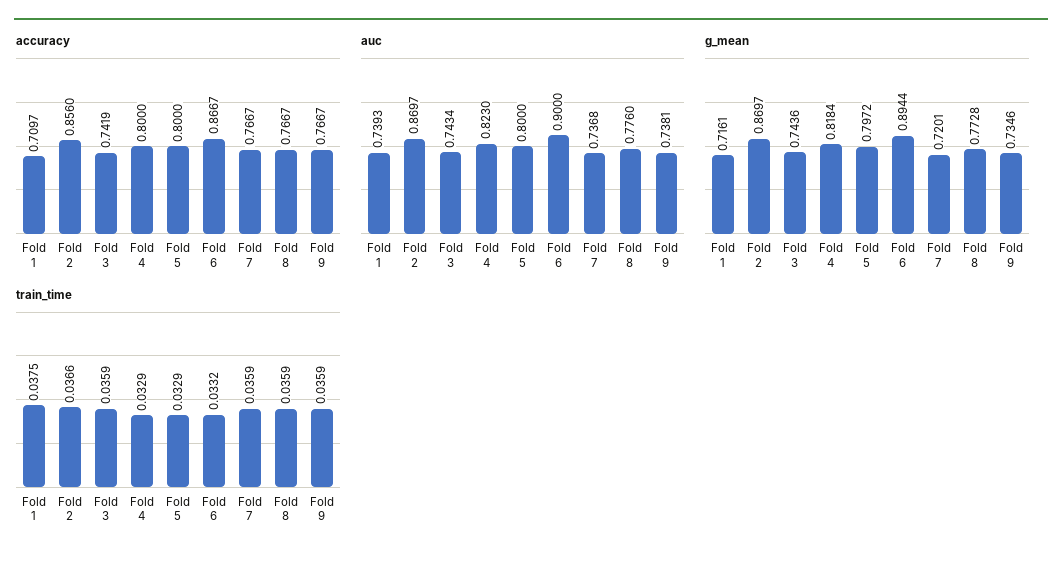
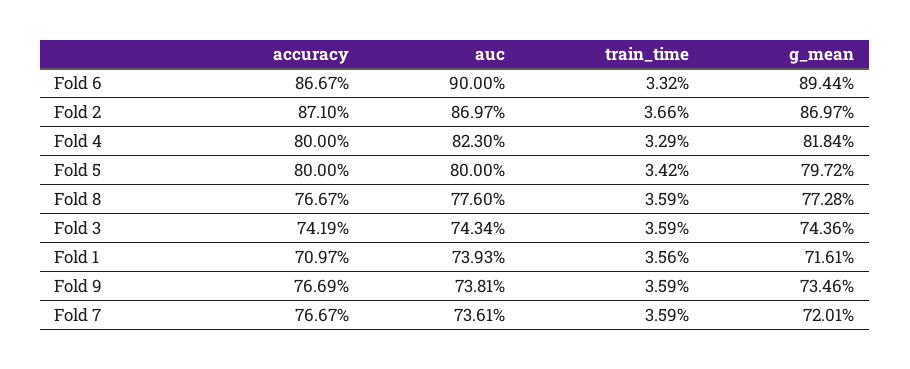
accuracy, Fold 2: 0.856 -> 0.871
accuracy, Fold 9: 0.7667 -> 0.7669
auc, Fold 7: 0.7368 -> 0.7361
train_time, Fold 1: 0.0375 -> 0.0356
train_time, Fold 5: 0.0329 -> 0.0342

